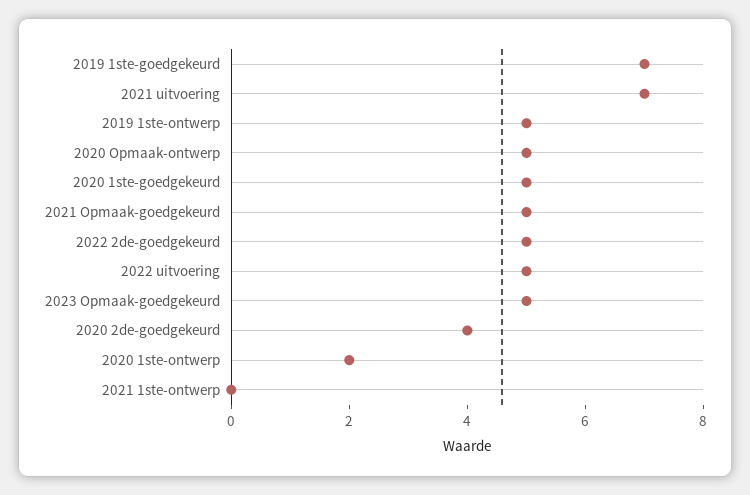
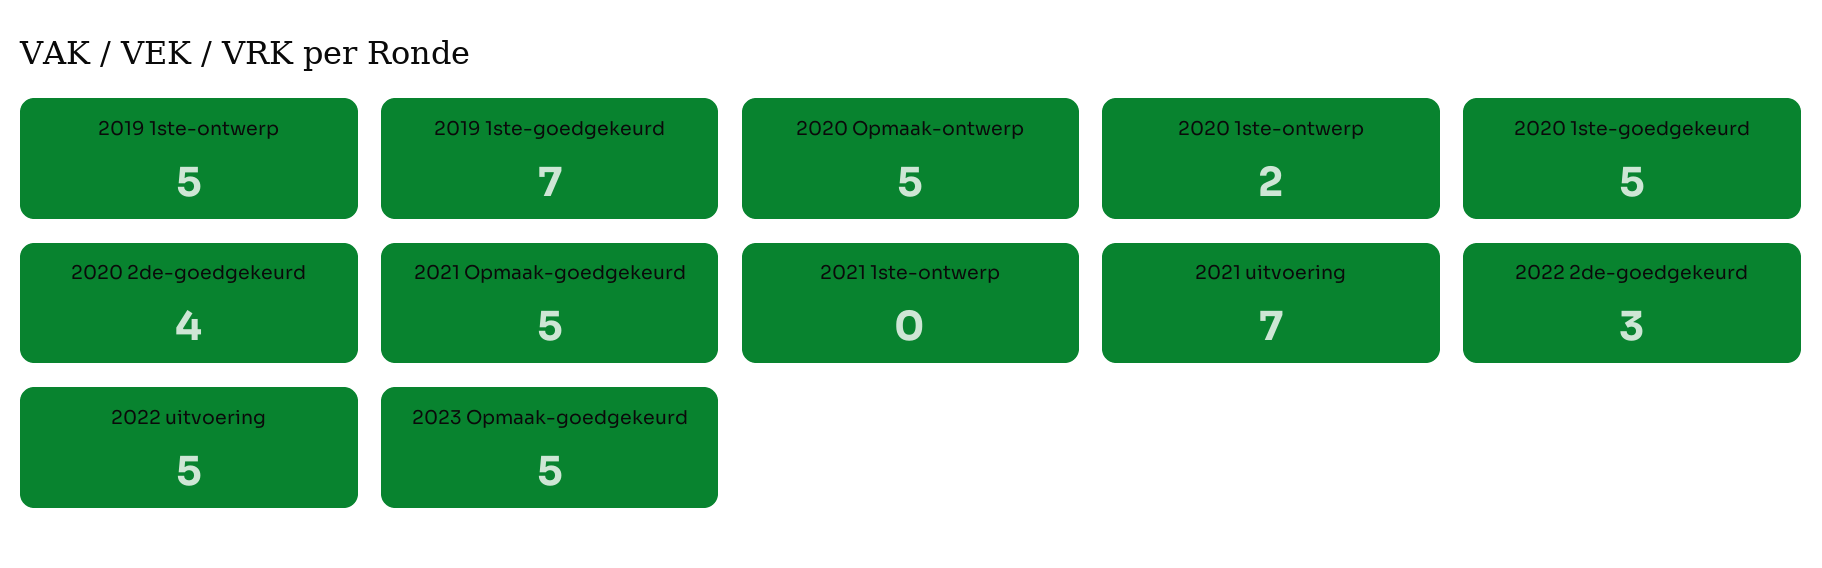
2022 2de-goedgekeurd: 5 -> 3

